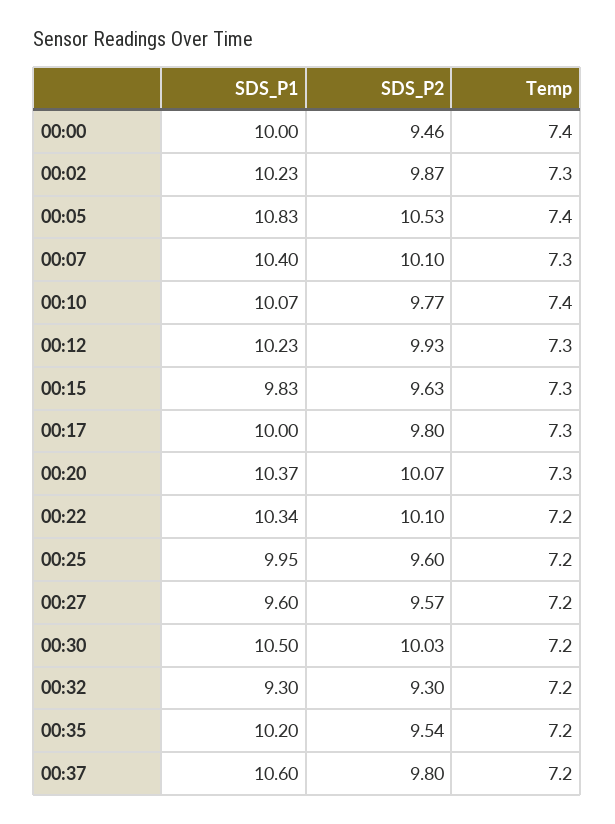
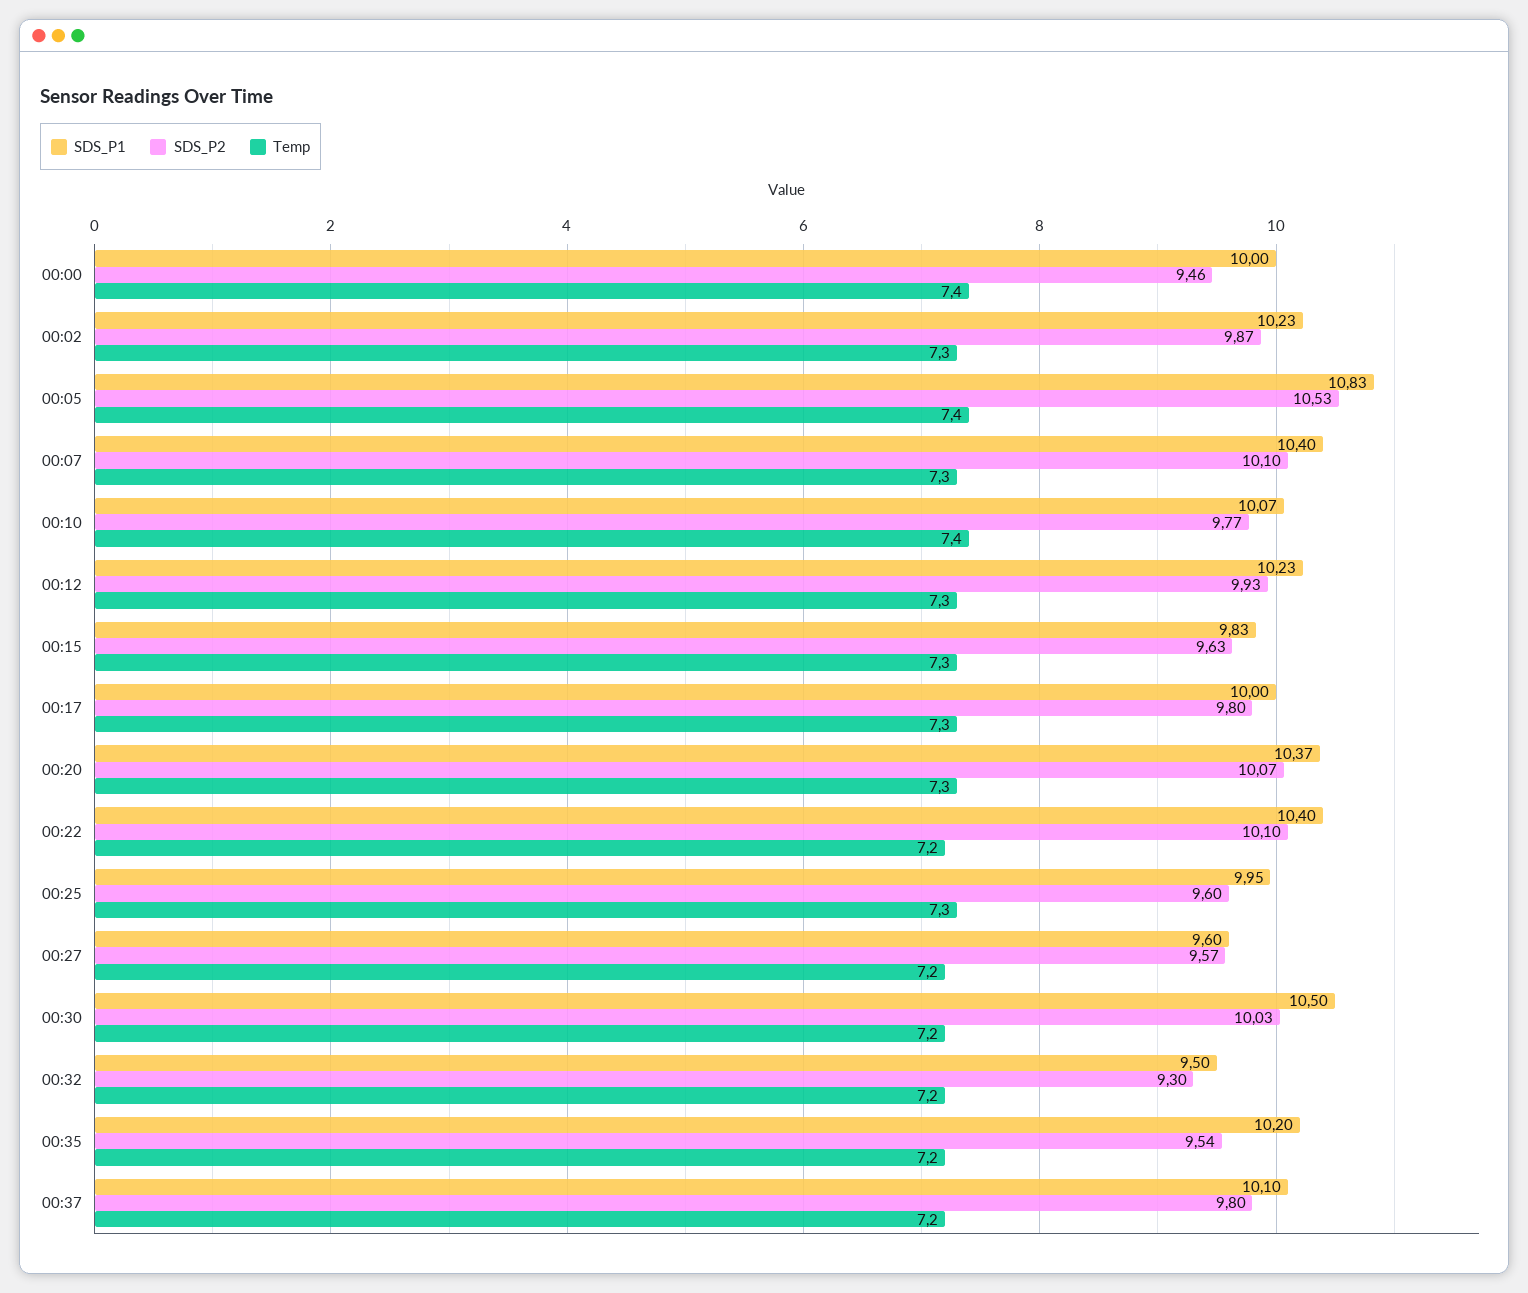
SDS_P1, 00:22: 10.34 -> 10.4
Temp, 00:25: 7.2 -> 7.3
SDS_P1, 00:32: 9.3 -> 9.5
SDS_P1, 00:37: 10.6 -> 10.1

